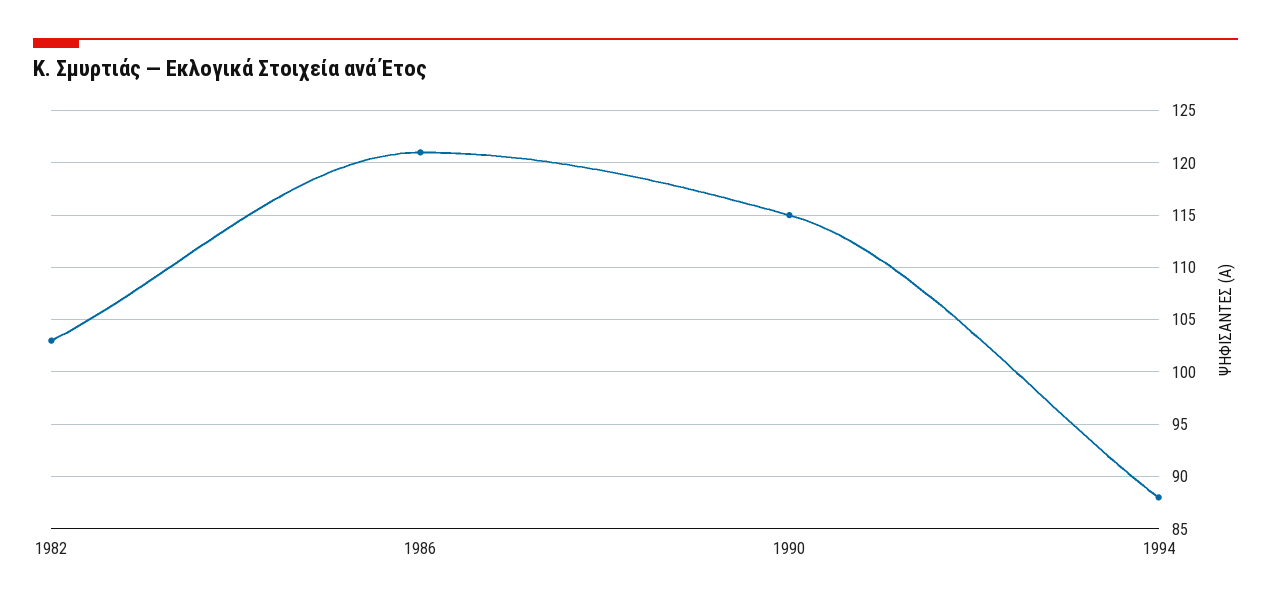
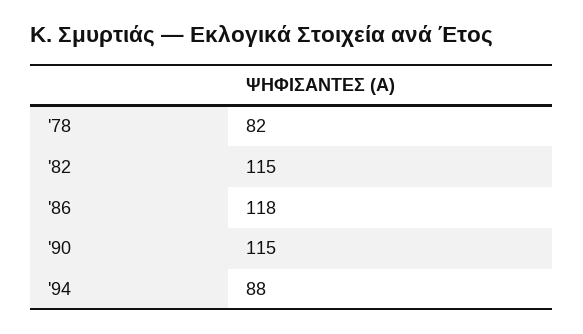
1982: 103 -> 115
1986: 121 -> 118
'78: none -> 82

